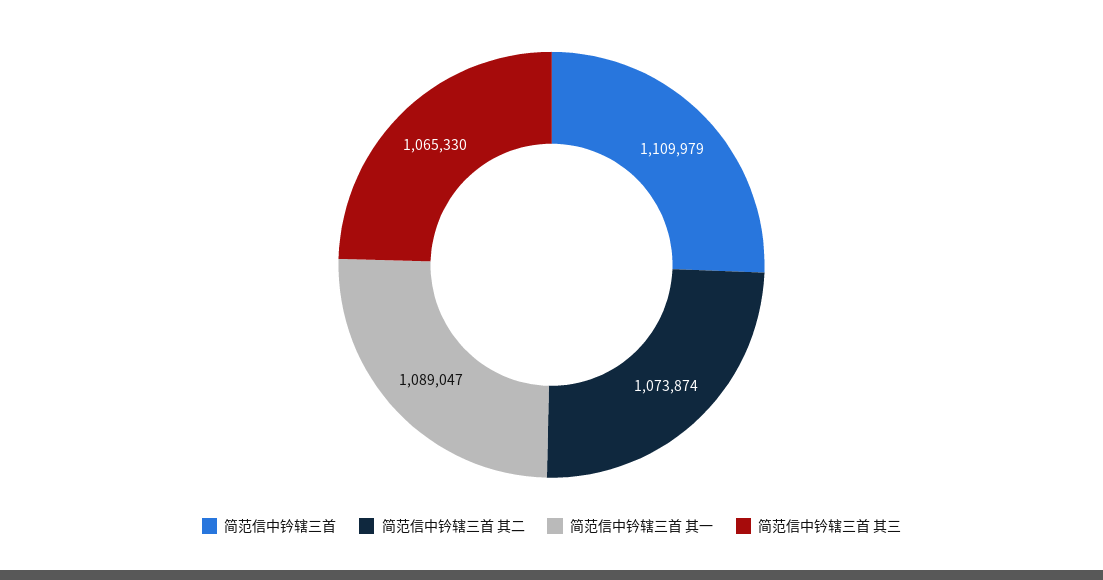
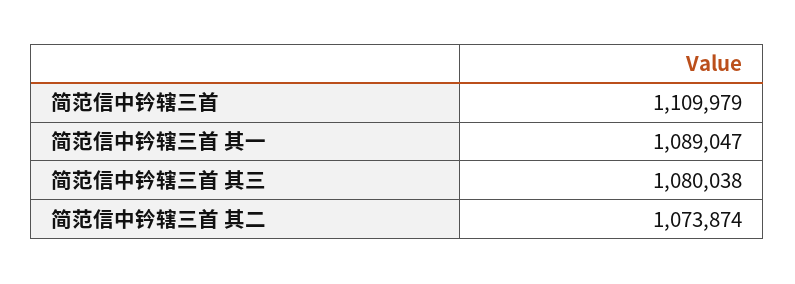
简范信中钤辖三首 其三: 1065330 -> 1080038

